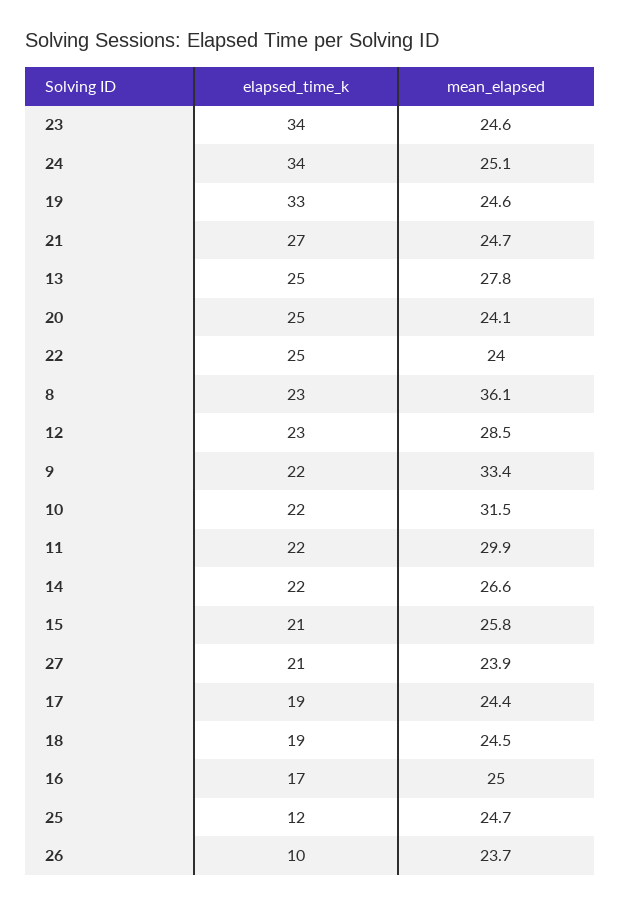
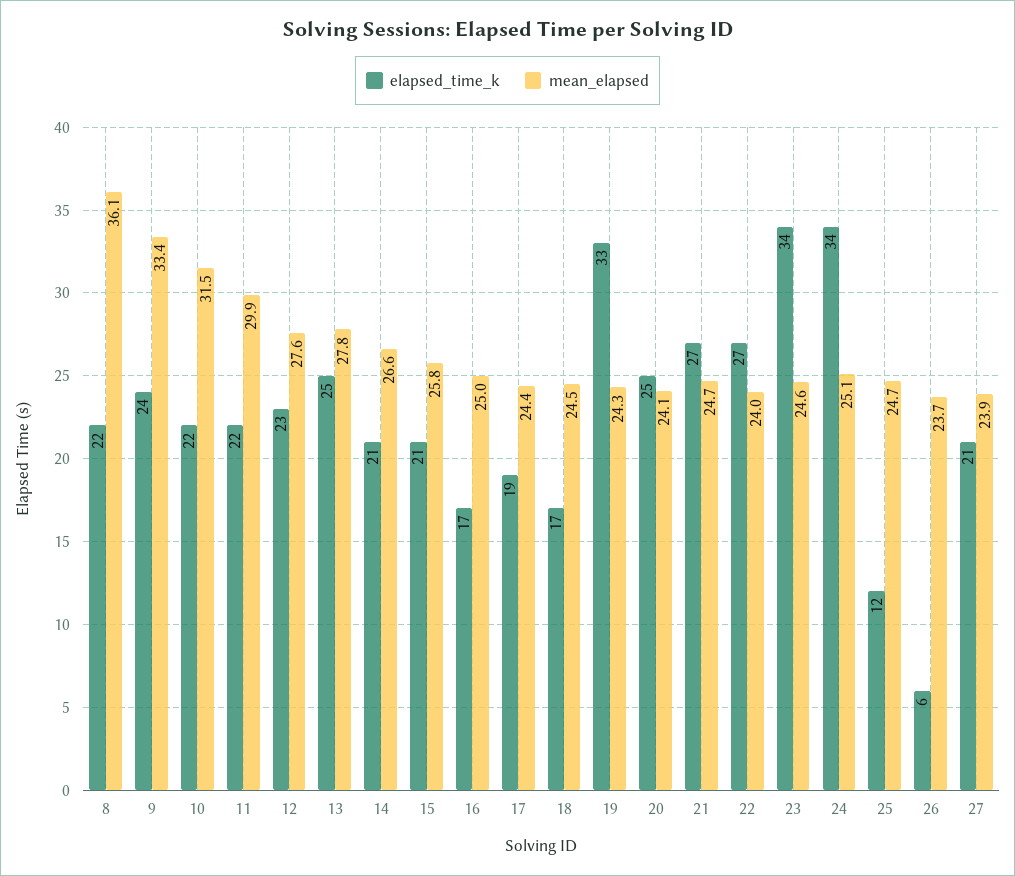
mean_elapsed, 19: 24.6 -> 24.3
elapsed_time_k, 22: 25 -> 27
elapsed_time_k, 8: 23 -> 22
mean_elapsed, 12: 28.5 -> 27.6
elapsed_time_k, 9: 22 -> 24
elapsed_time_k, 14: 22 -> 21
elapsed_time_k, 18: 19 -> 17
elapsed_time_k, 26: 10 -> 6

